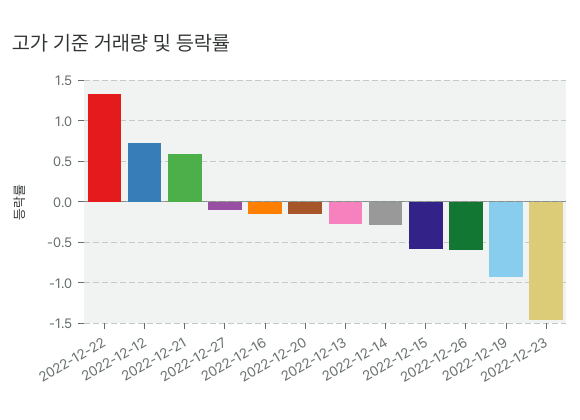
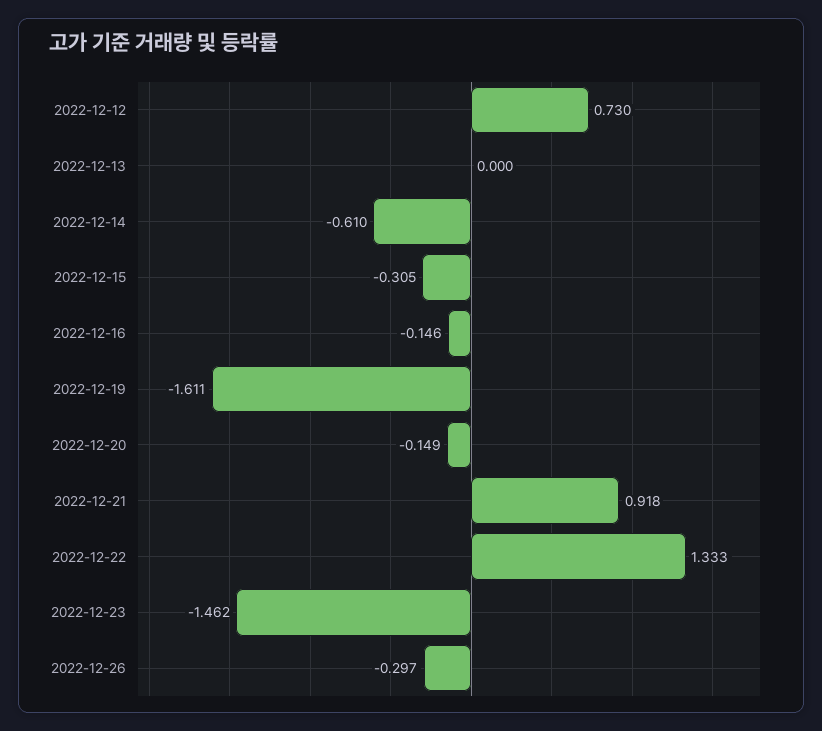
2022-12-21: 0.6 -> 0.918
2022-12-27: -0.1 -> none
2022-12-13: -0.3 -> 0
2022-12-14: -0.3 -> -0.61
2022-12-15: -0.6 -> -0.305
2022-12-26: -0.6 -> -0.297
2022-12-19: -0.9 -> -1.611

